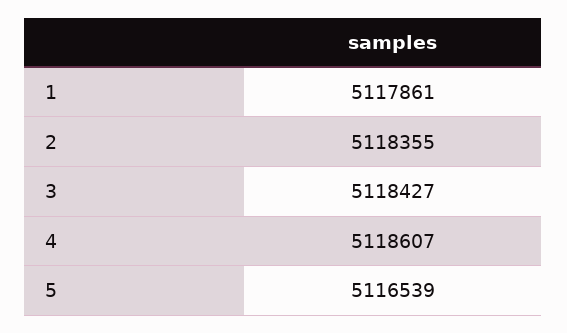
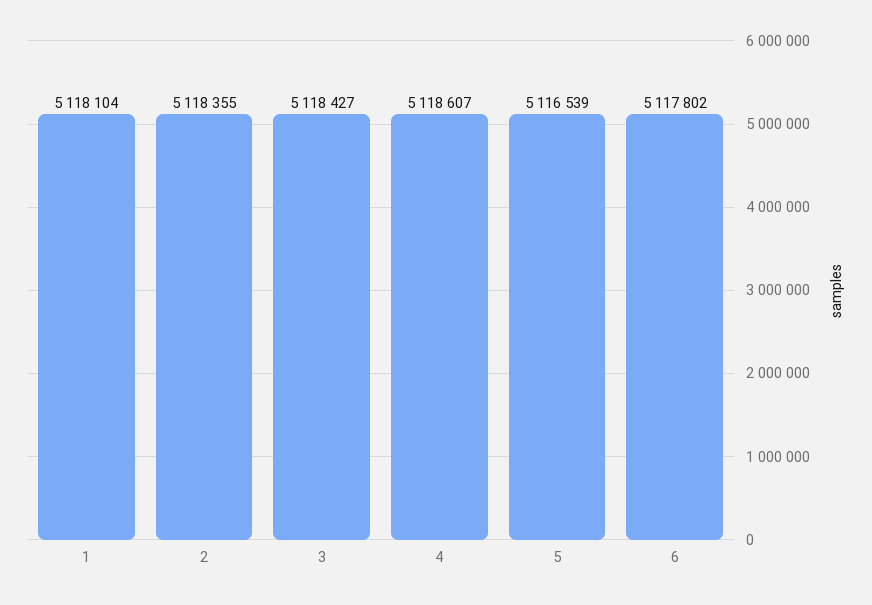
1: 5117861 -> 5118104
6: none -> 5117802

